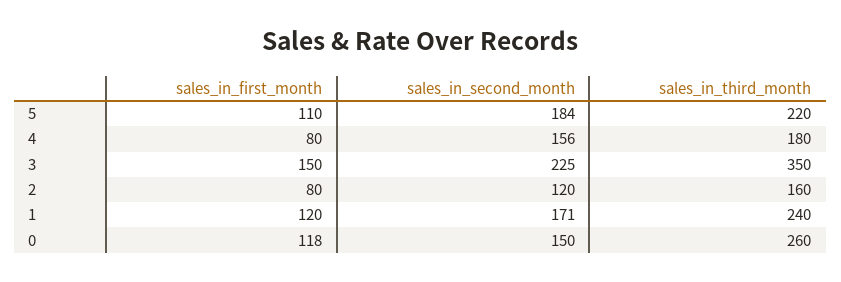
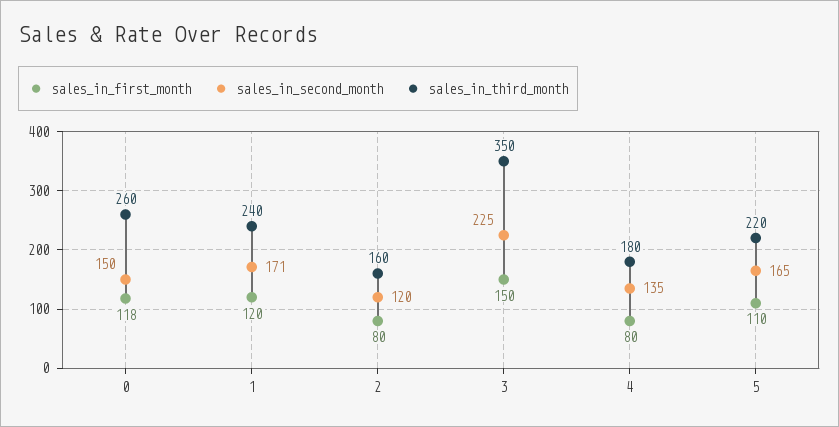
sales_in_second_month, 5: 184 -> 165
sales_in_second_month, 4: 156 -> 135

